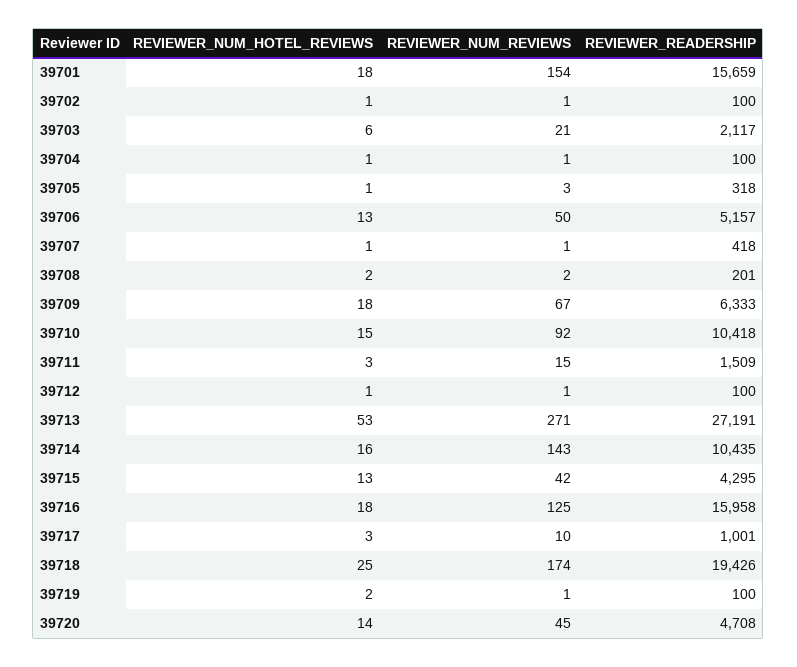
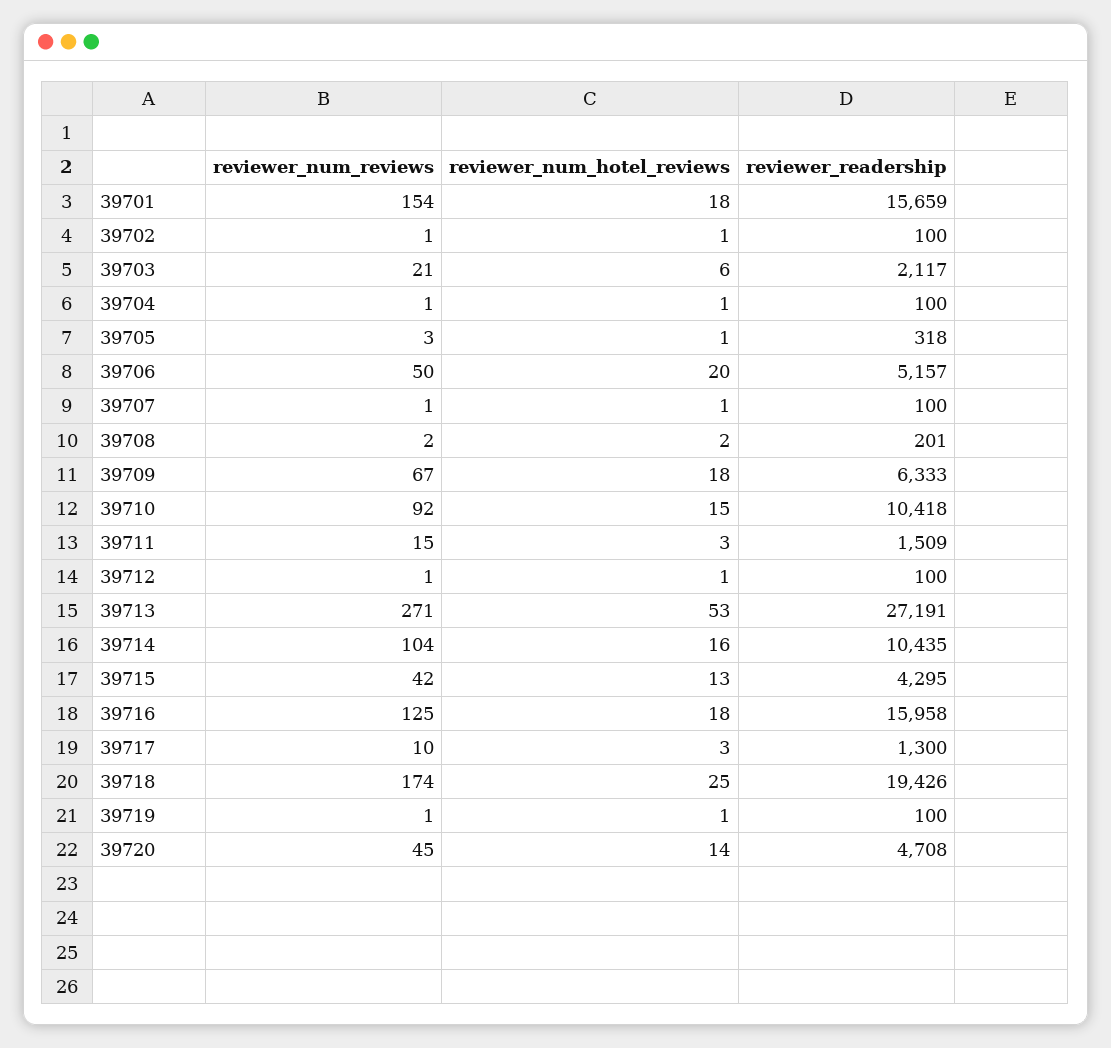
REVIEWER_NUM_HOTEL_REVIEWS, 39706: 13 -> 20
REVIEWER_READERSHIP, 39707: 418 -> 100
REVIEWER_NUM_REVIEWS, 39714: 143 -> 104
REVIEWER_READERSHIP, 39717: 1001 -> 1300
REVIEWER_NUM_HOTEL_REVIEWS, 39719: 2 -> 1

